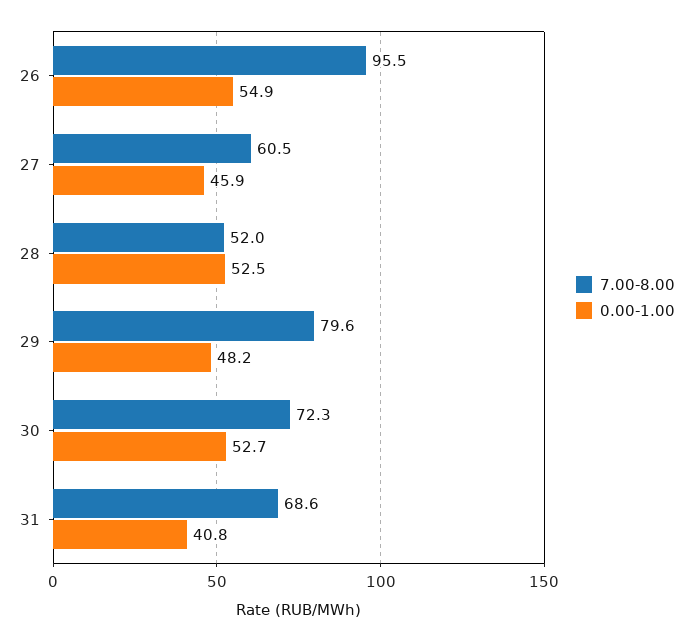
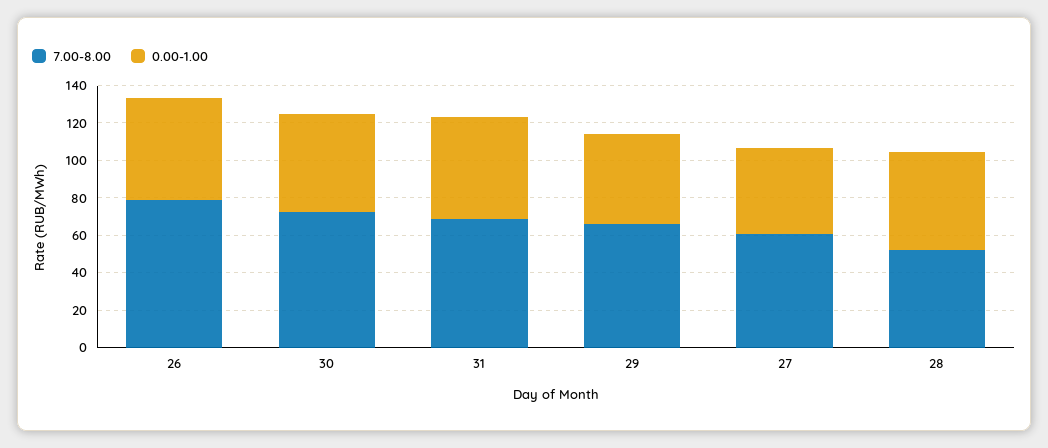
7.00-8.00, 26: 95.5 -> 80
7.00-8.00, 29: 79.6 -> 65
0.00-1.00, 31: 40.8 -> 55

